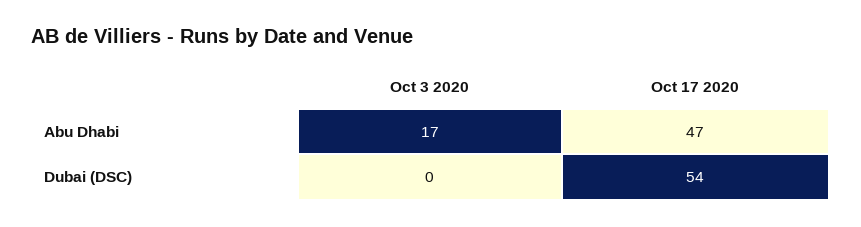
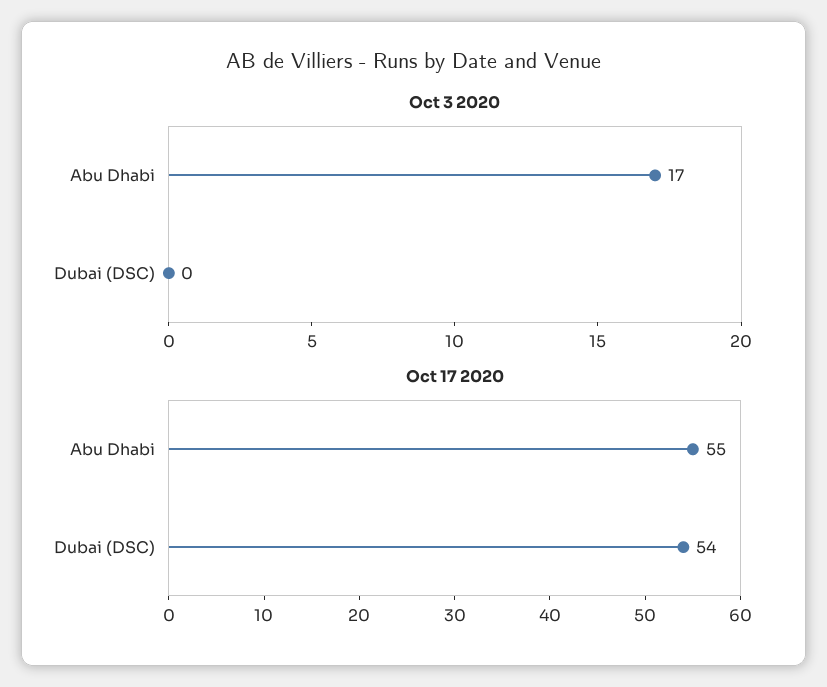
Oct 17 2020, Abu Dhabi: 47 -> 55

